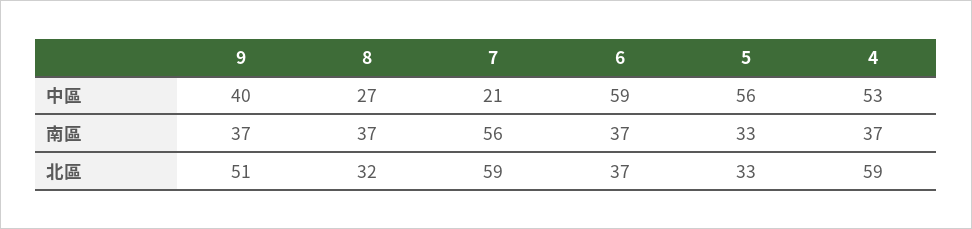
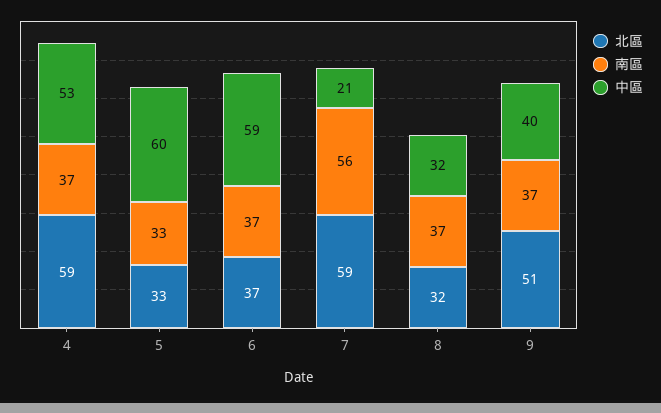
中區, 8: 27 -> 32
中區, 5: 56 -> 60

